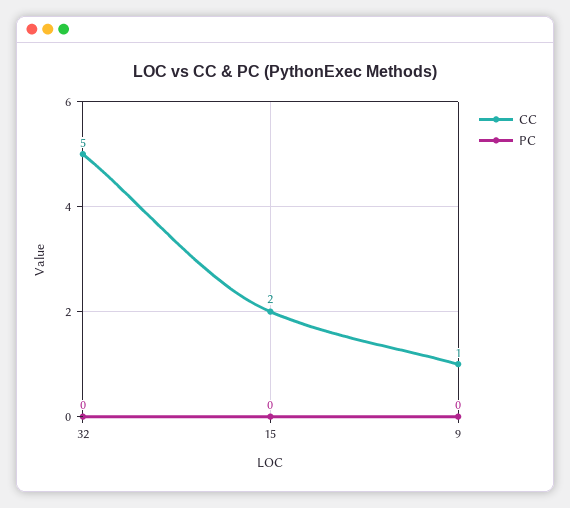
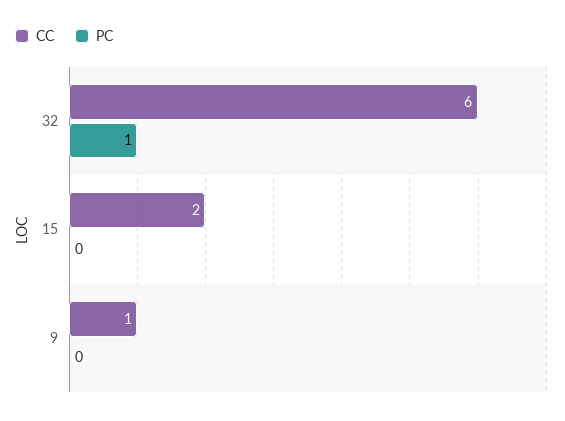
CC, 32: 5 -> 6
PC, 32: 0 -> 1

